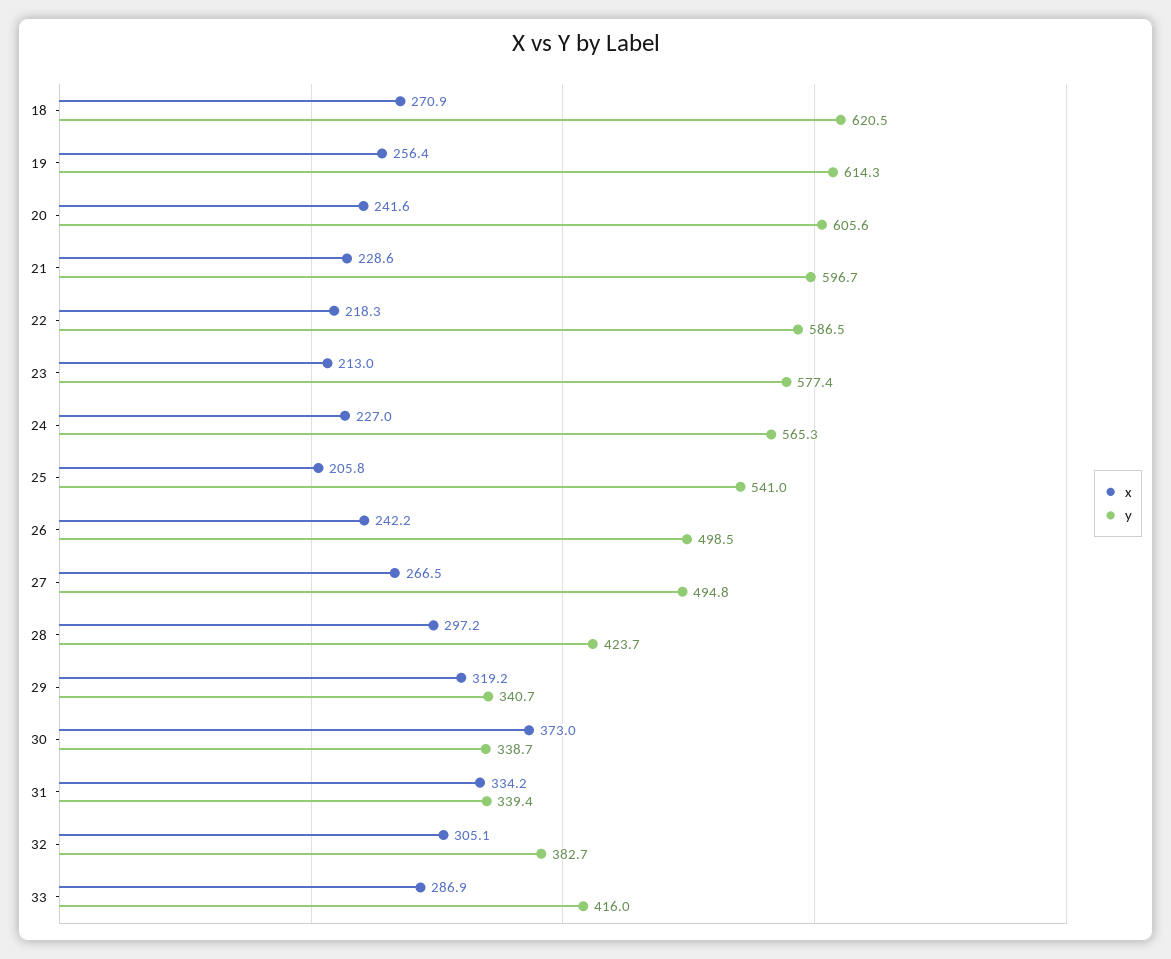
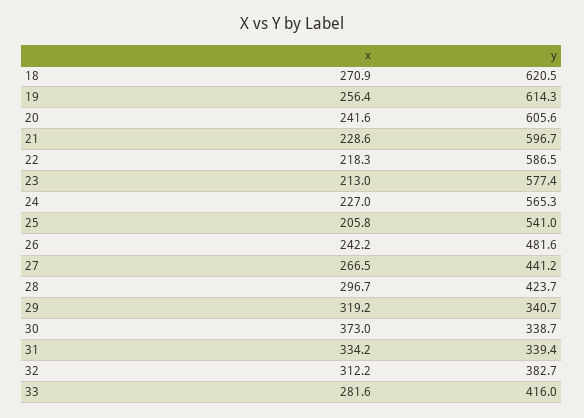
y, 26: 498.5 -> 481.6
y, 27: 494.8 -> 441.2
x, 28: 297.2 -> 296.7
x, 32: 305.1 -> 312.2
x, 33: 286.9 -> 281.6

